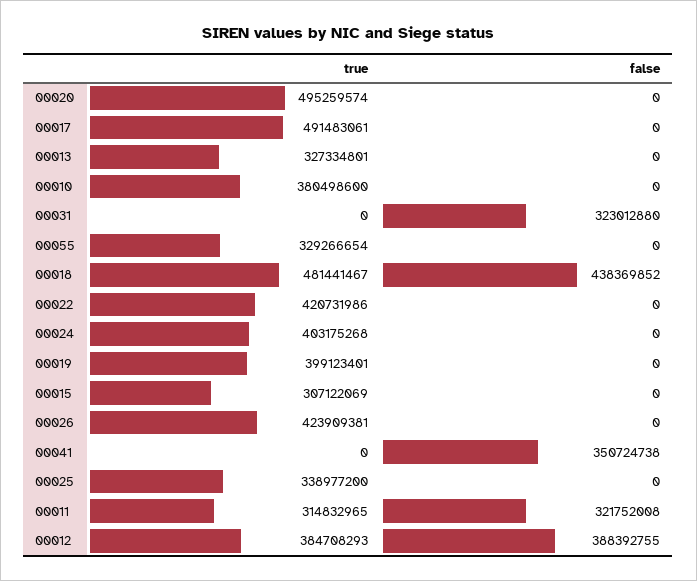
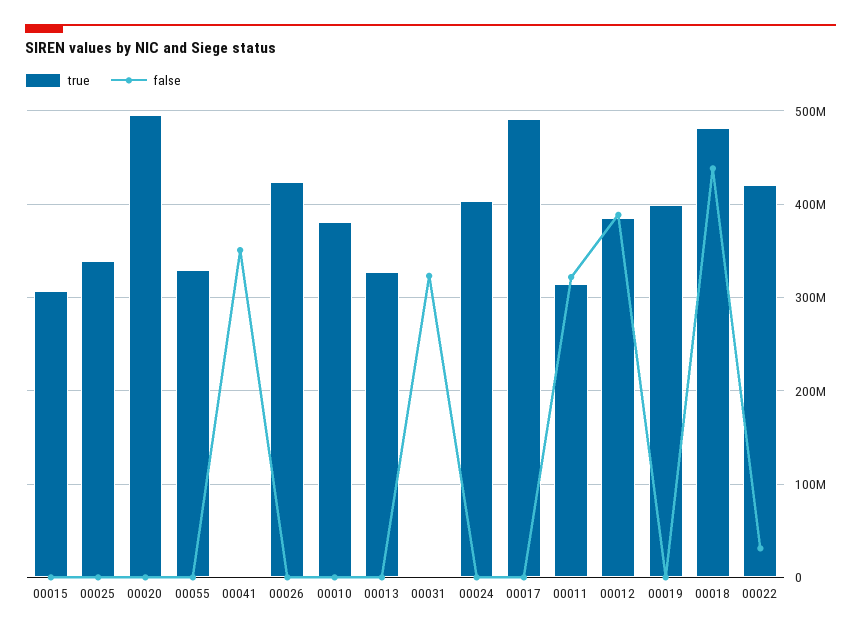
false, 00022: 0 -> 30000000

